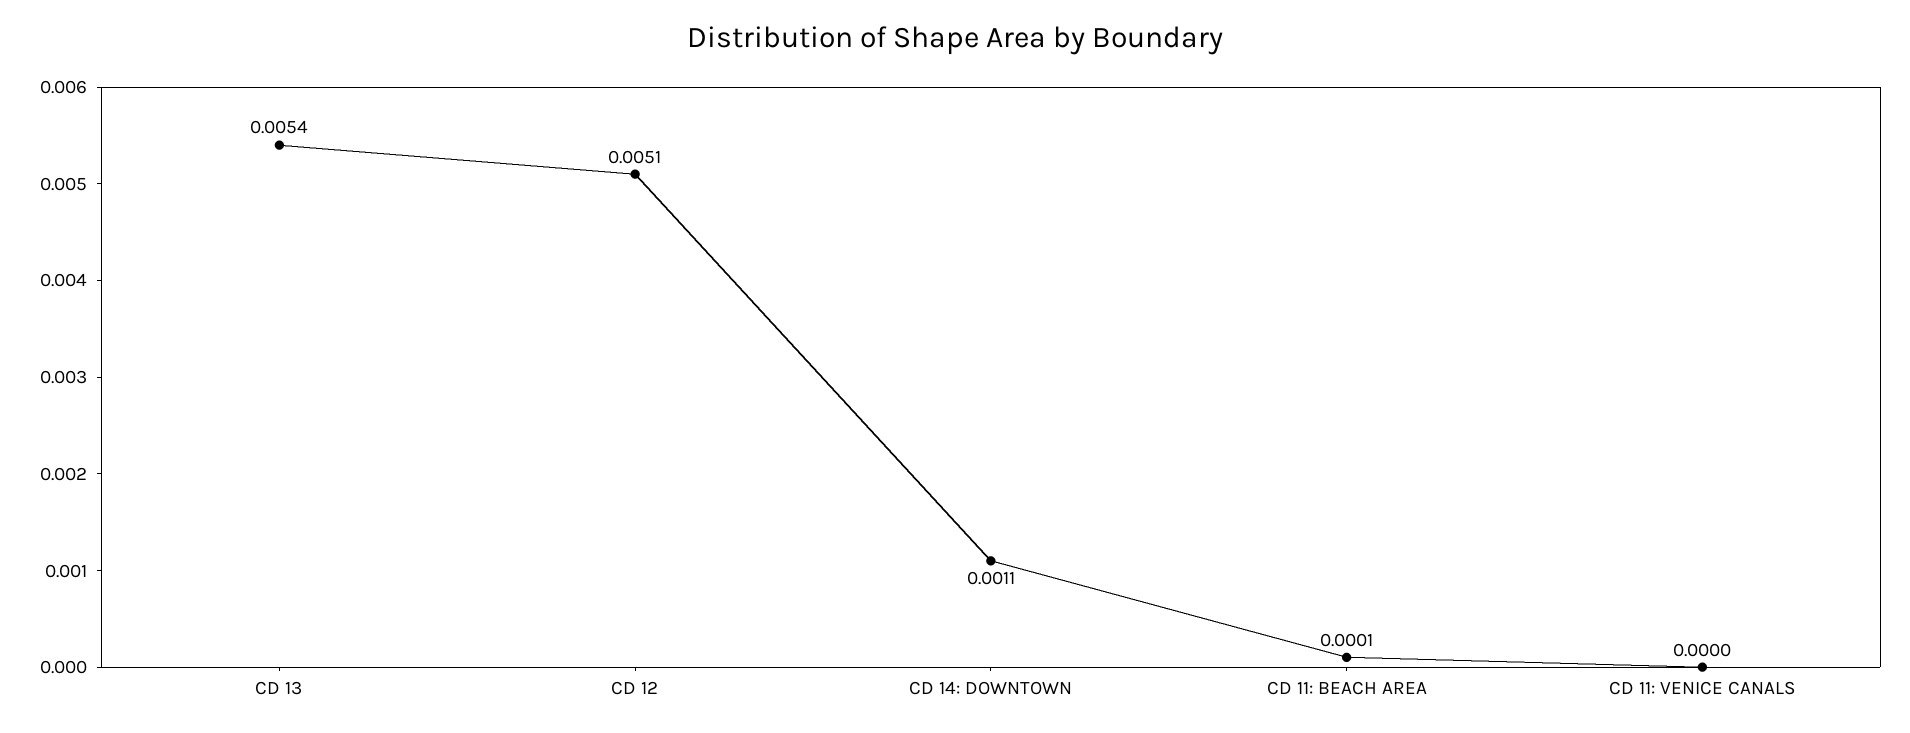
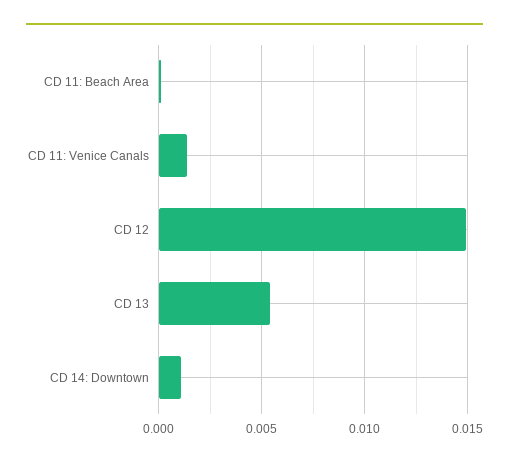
CD 12: 0.0051 -> 0.015
CD 11: VENICE CANALS: 0 -> 0.0015

